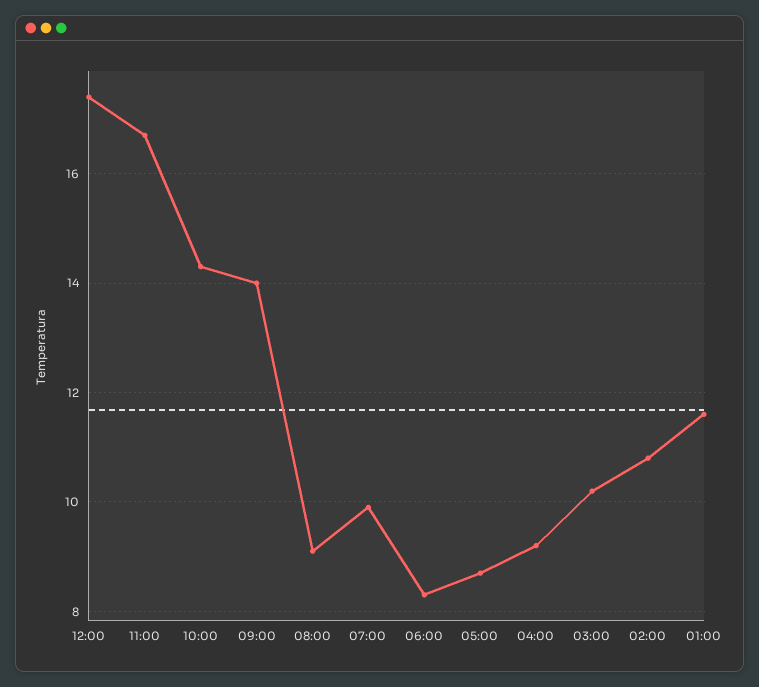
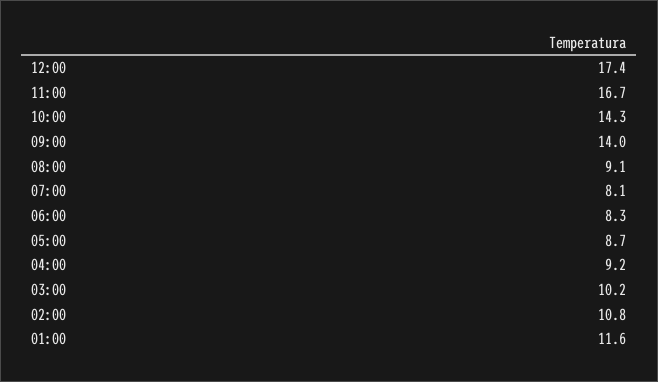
07:00: 10 -> 8.1

